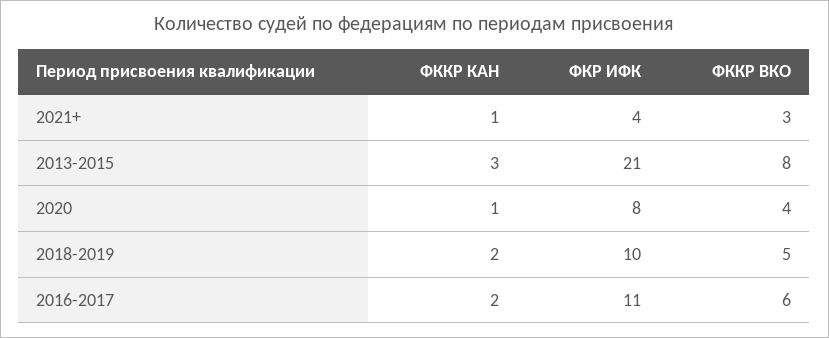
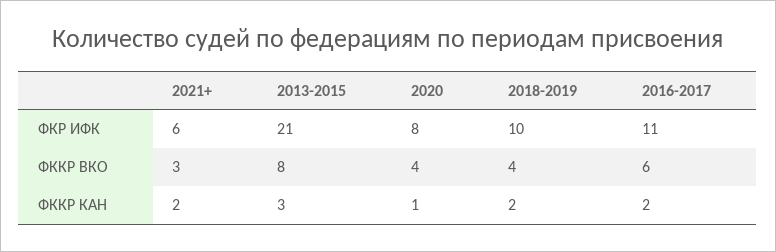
ФККР КАН, 2021+: 1 -> 2
ФКР ИФК, 2021+: 4 -> 6
ФККР ВКО, 2018-2019: 5 -> 4

